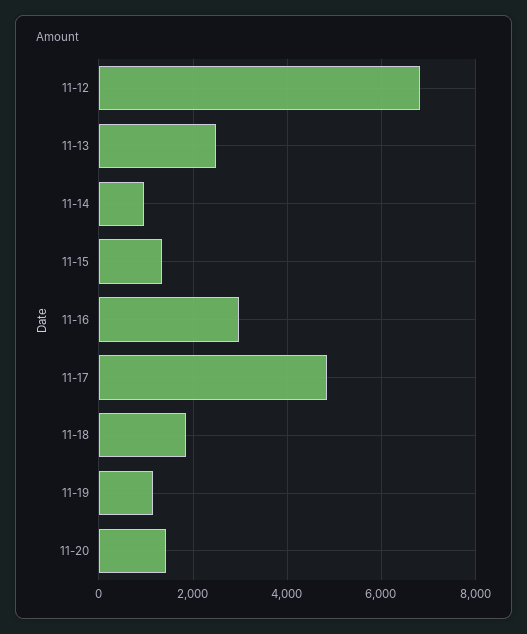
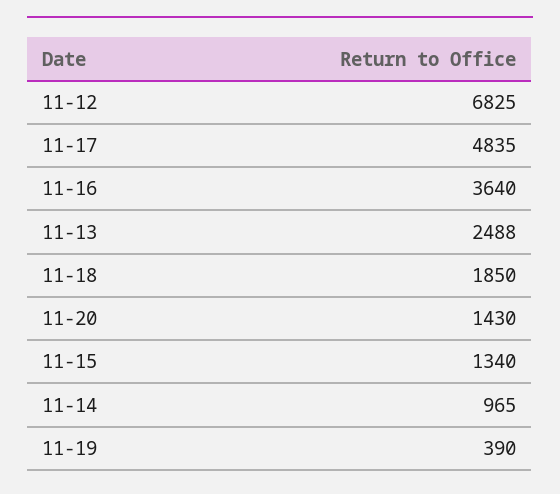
11-16: 3000 -> 3640
11-19: 1200 -> 390

